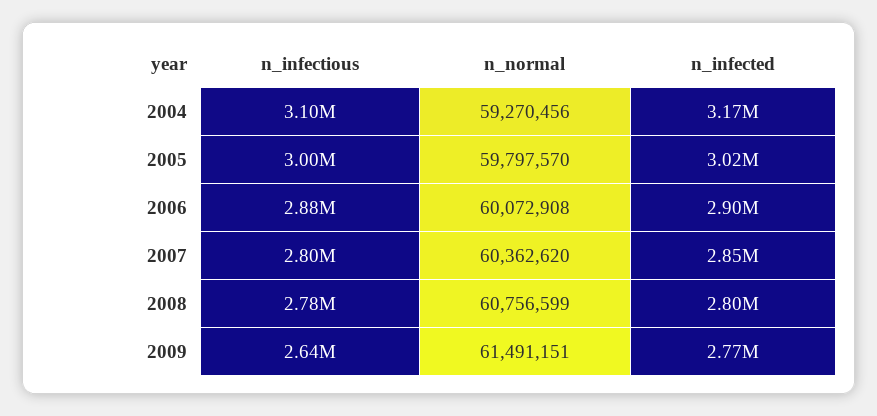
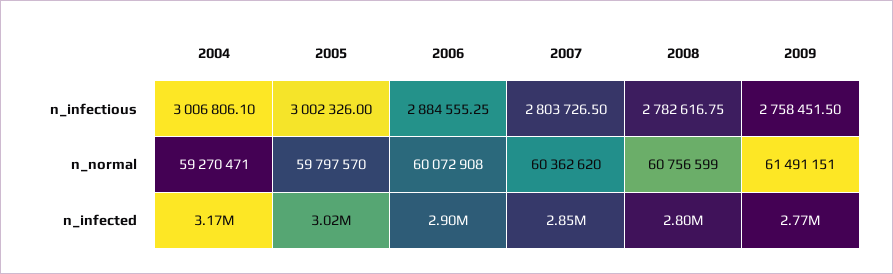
n_infectious, 2004: 3100000 -> 3006806.1
n_normal, 2004: 59270456 -> 59270471
n_infectious, 2009: 2640000 -> 2758451.5

